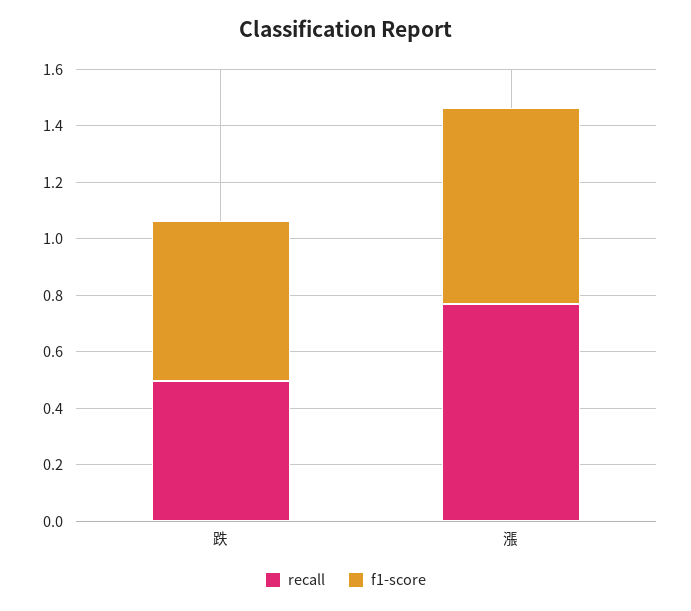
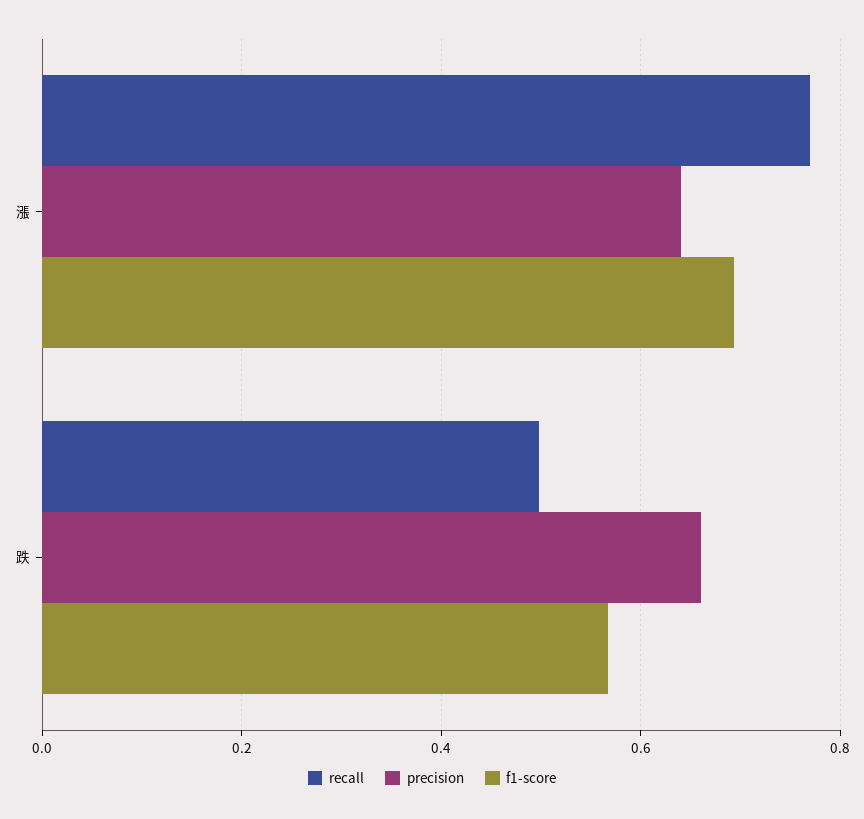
precision, 漲: none -> 0.64
precision, 跌: none -> 0.66

